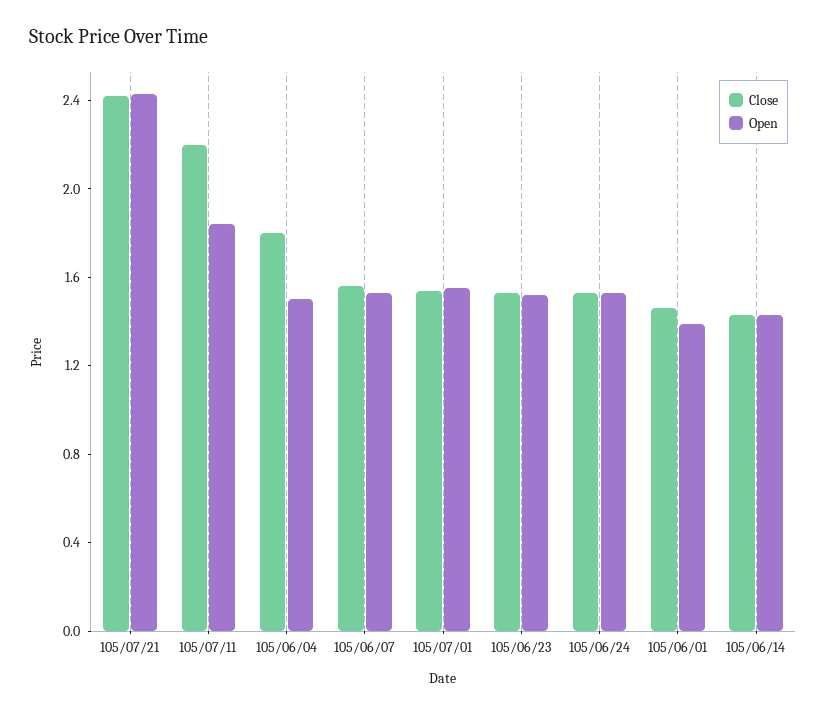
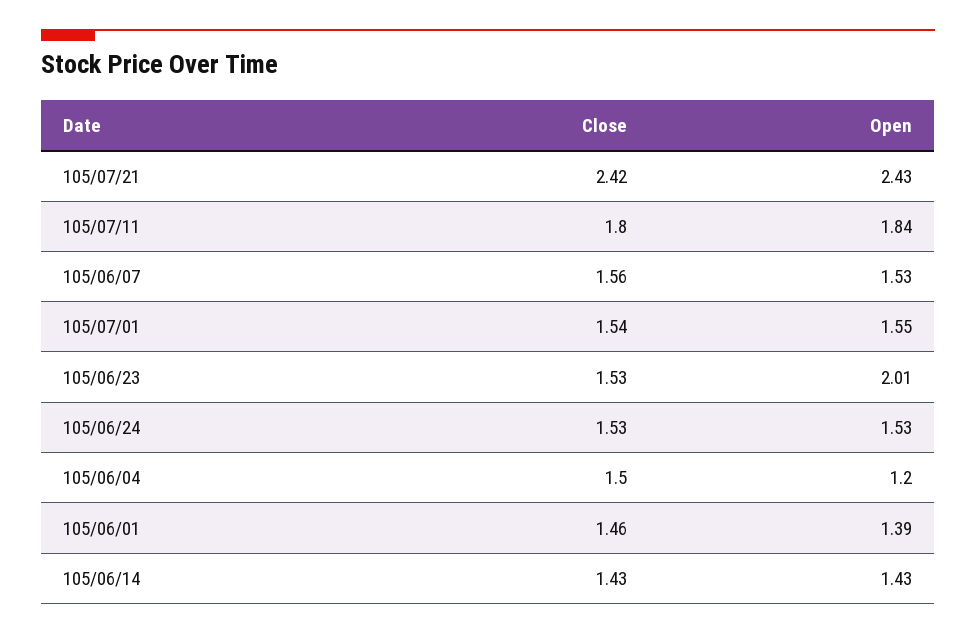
Close, 105/07/11: 2.2 -> 1.8
Close, 105/06/04: 1.8 -> 1.5
Open, 105/06/04: 1.5 -> 1.2
Open, 105/06/23: 1.5 -> 2.01

